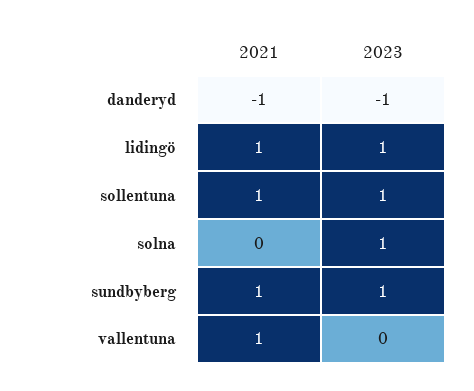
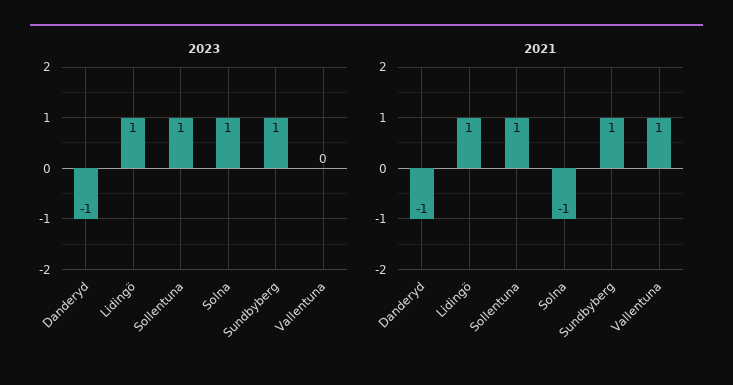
2021, solna: 0 -> -1

